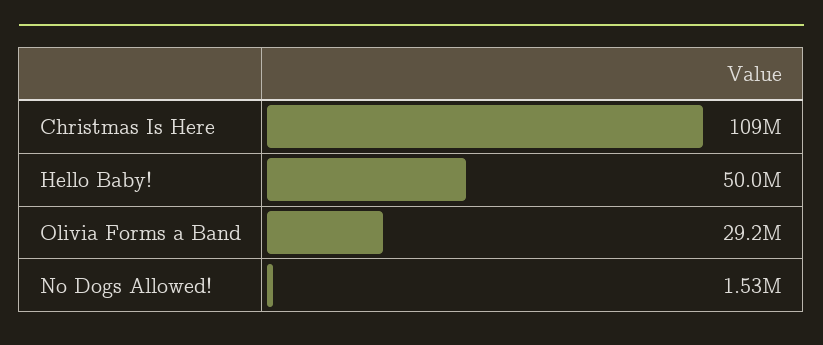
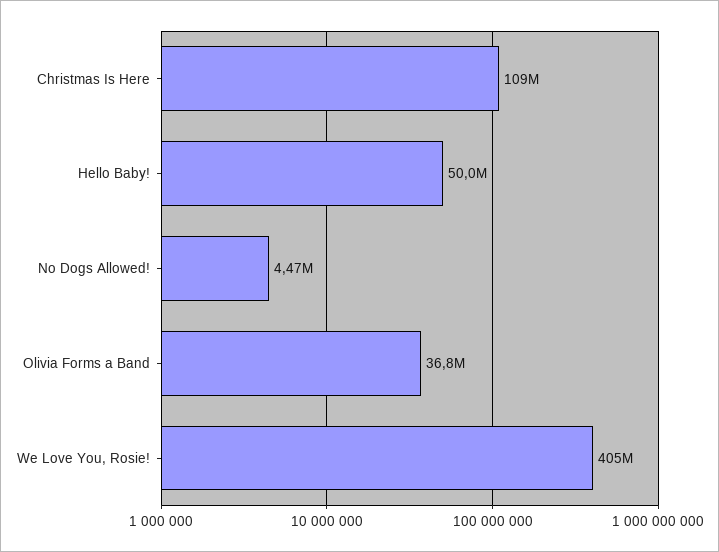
Olivia Forms a Band: 29200000 -> 36800000
No Dogs Allowed!: 1530000 -> 4470000
We Love You, Rosie!: none -> 405000000

